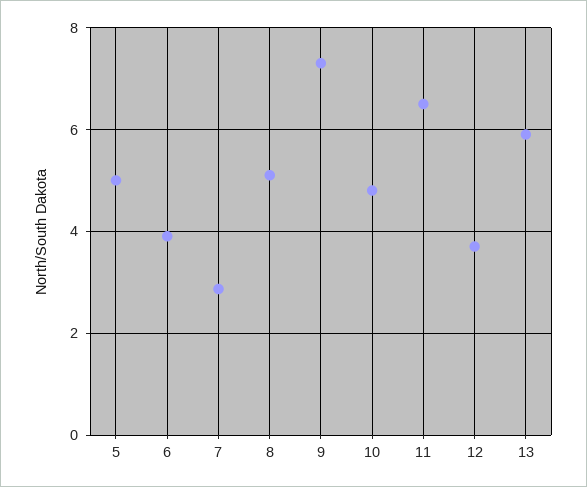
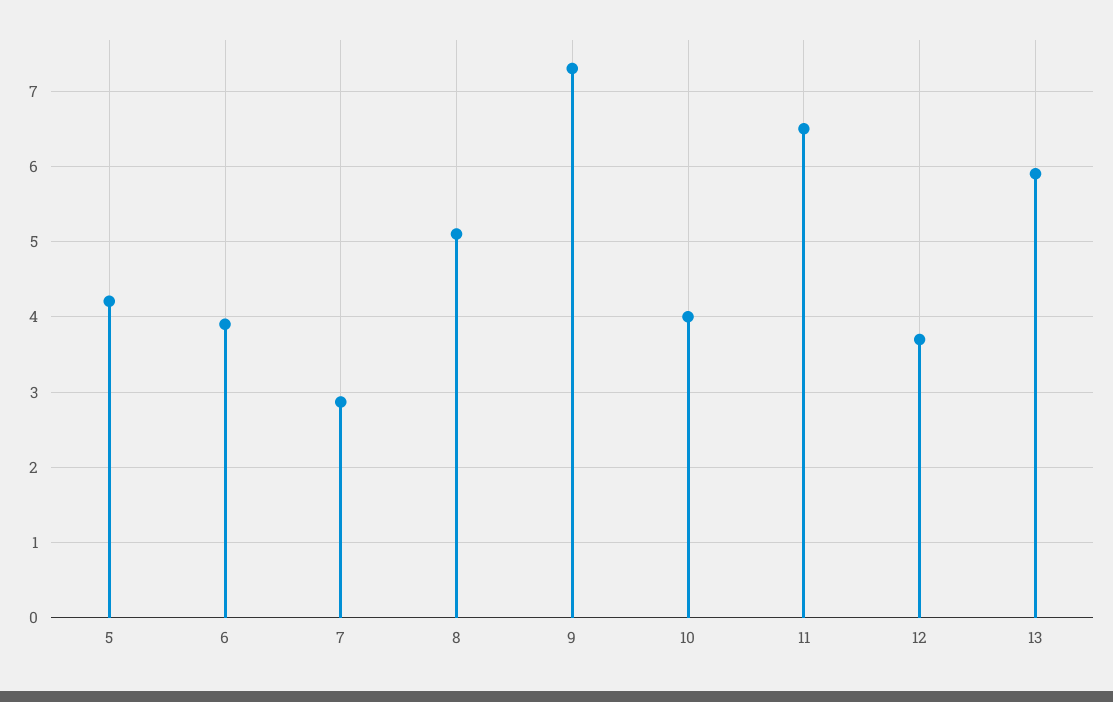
5: 5 -> 4.2
10: 4.8 -> 4

